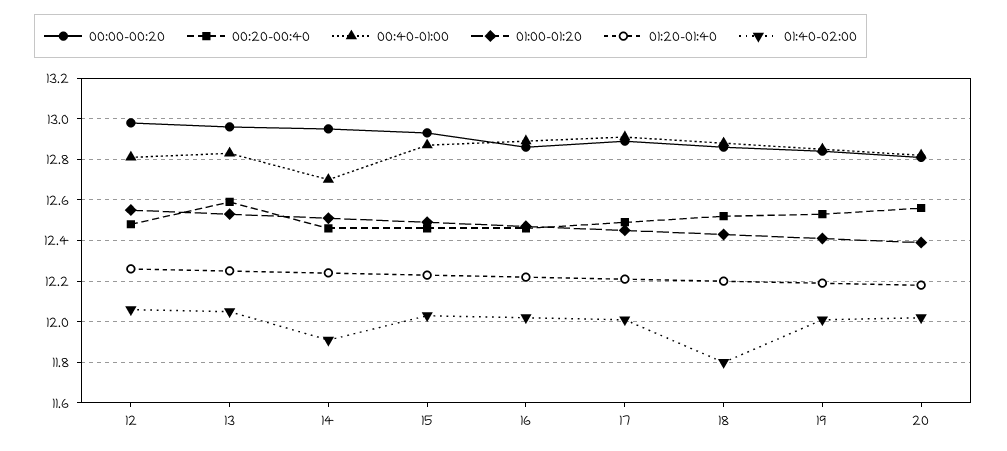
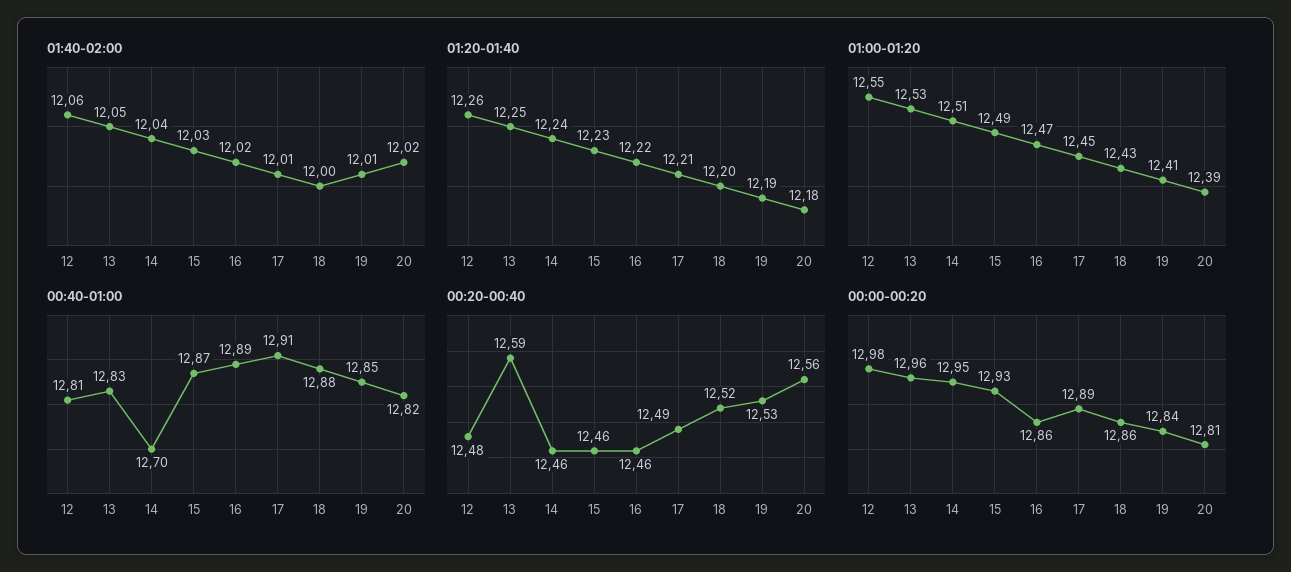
01:40-02:00, 14: 11.9 -> 12.04
01:40-02:00, 18: 11.8 -> 12

